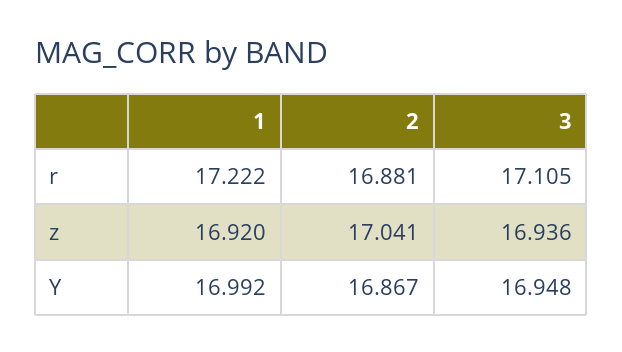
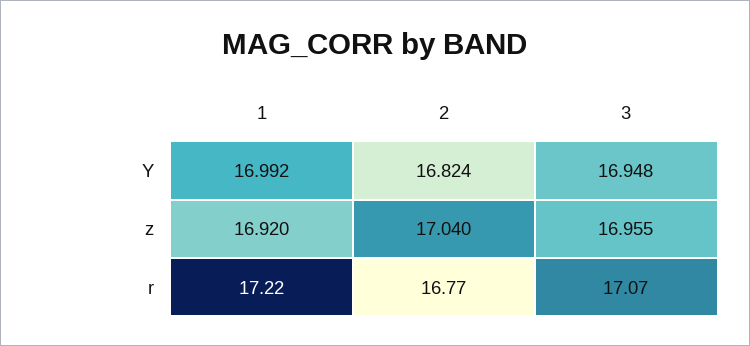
2, r: 16.881 -> 16.77
3, r: 17.105 -> 17.07
2, z: 17.041 -> 17.04
3, z: 16.936 -> 16.955
2, Y: 16.867 -> 16.824

